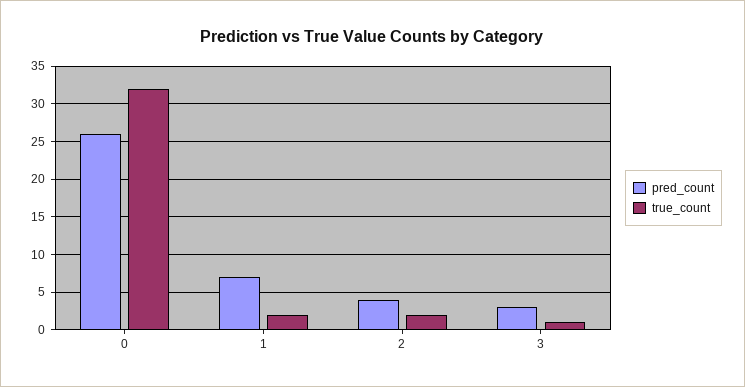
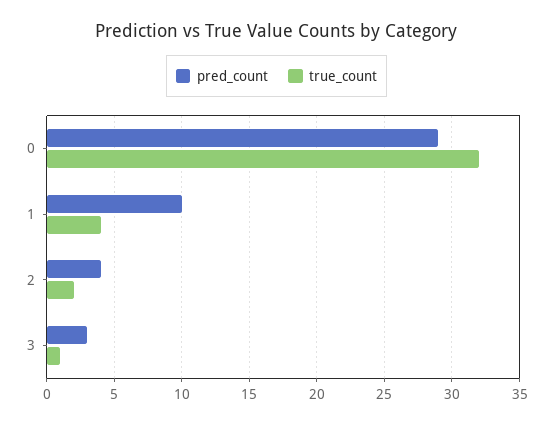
pred_count, 0: 26 -> 29
pred_count, 1: 7 -> 10
true_count, 1: 2 -> 4

